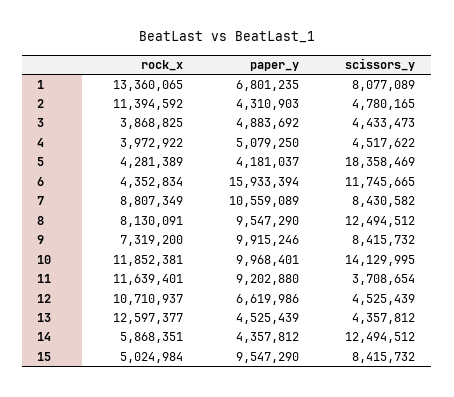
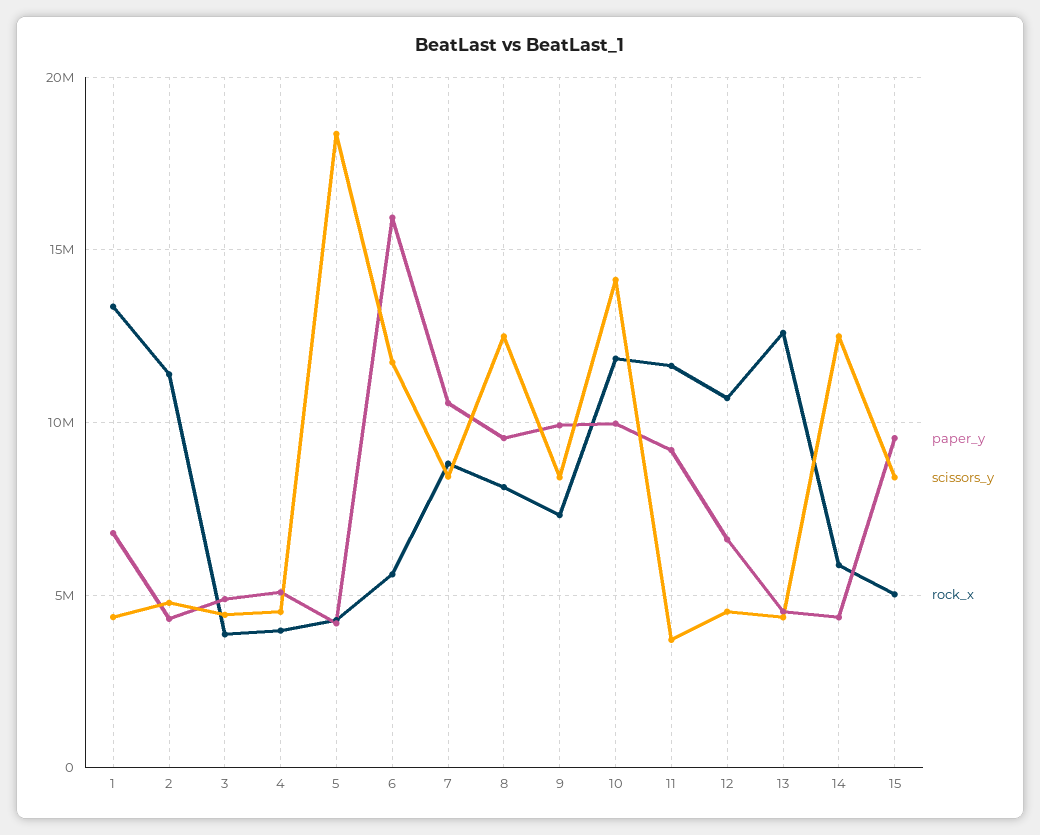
scissors_y, 1: 8077089 -> 4500000
rock_x, 6: 4352834 -> 5500000

